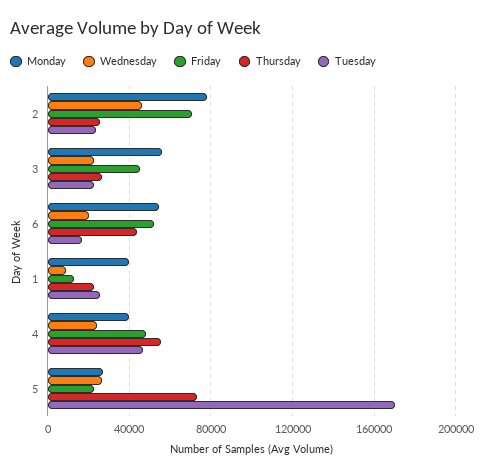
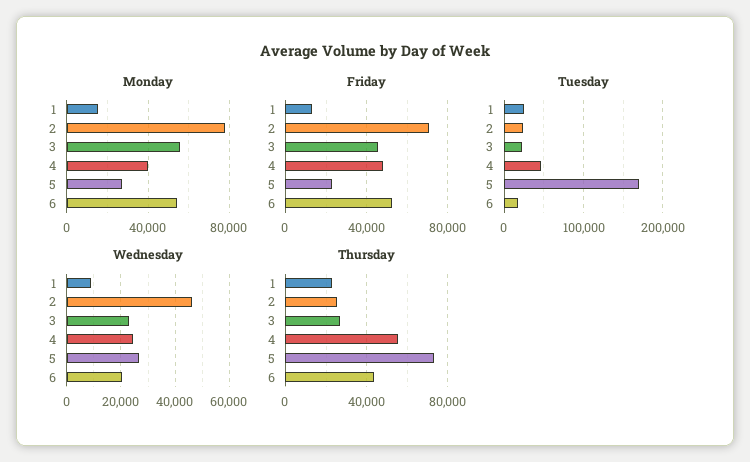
Monday, 1: 40000 -> 15000

